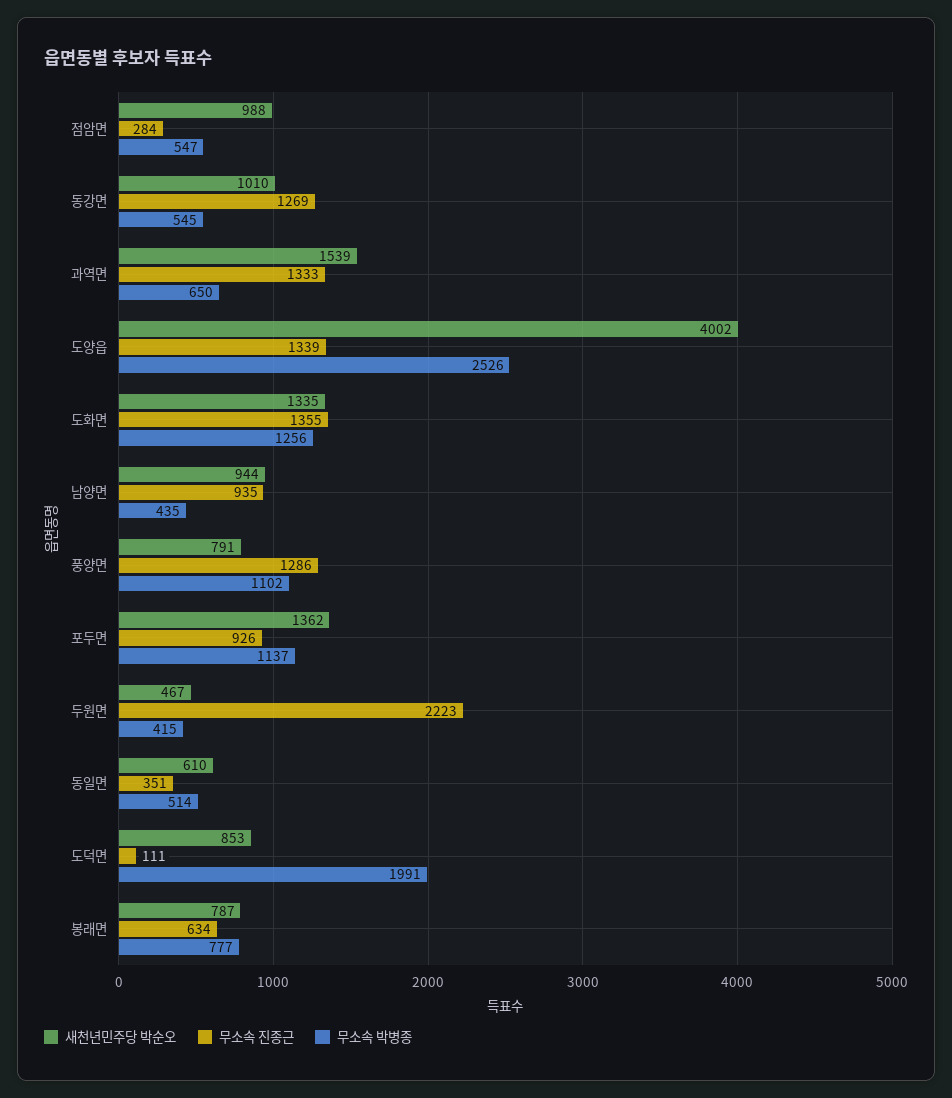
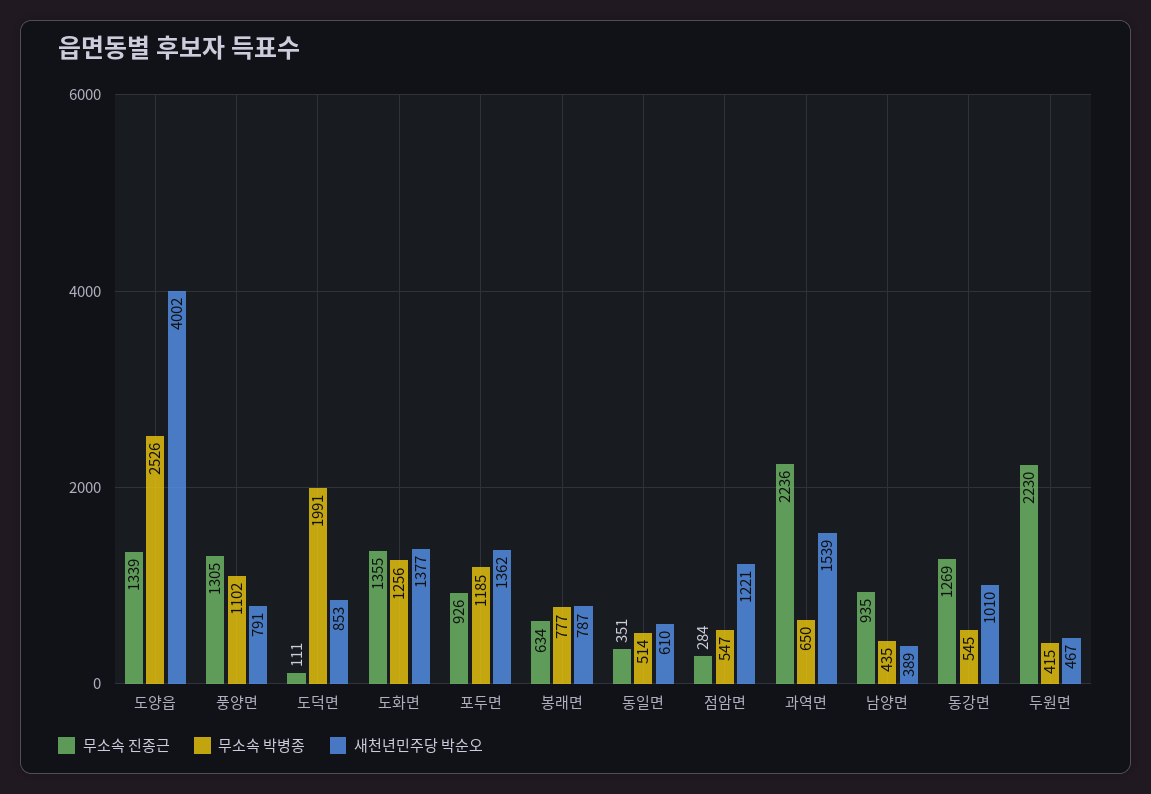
새천년민주당 박순오, 점암면: 988 -> 1221
무소속 진종근, 과역면: 1333 -> 2236
새천년민주당 박순오, 도화면: 1335 -> 1377
새천년민주당 박순오, 남양면: 944 -> 389
무소속 진종근, 풍양면: 1286 -> 1305
무소속 박병종, 포두면: 1137 -> 1185
무소속 진종근, 두원면: 2223 -> 2230

